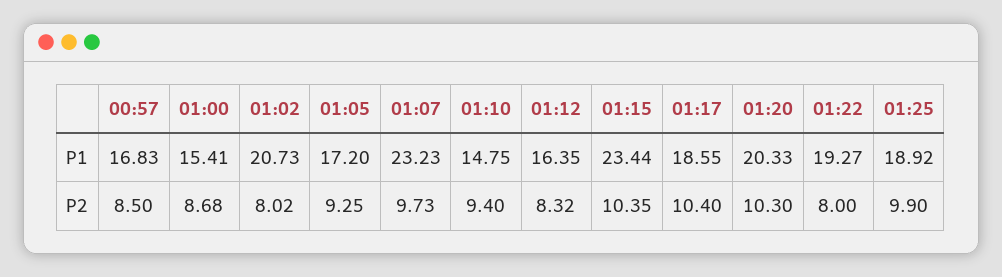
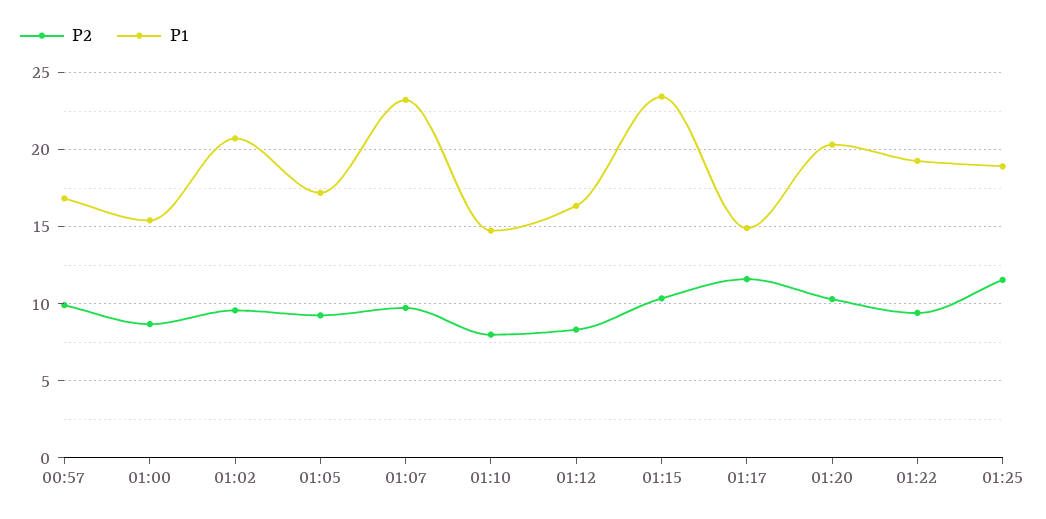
P1, 01:17: 18.55 -> 15
P2, 00:57: 8.5 -> 10
P2, 01:02: 8.02 -> 9.5
P2, 01:10: 9.4 -> 8
P2, 01:17: 10.4 -> 11.5
P2, 01:22: 8 -> 9.5
P2, 01:25: 9.9 -> 11.5

